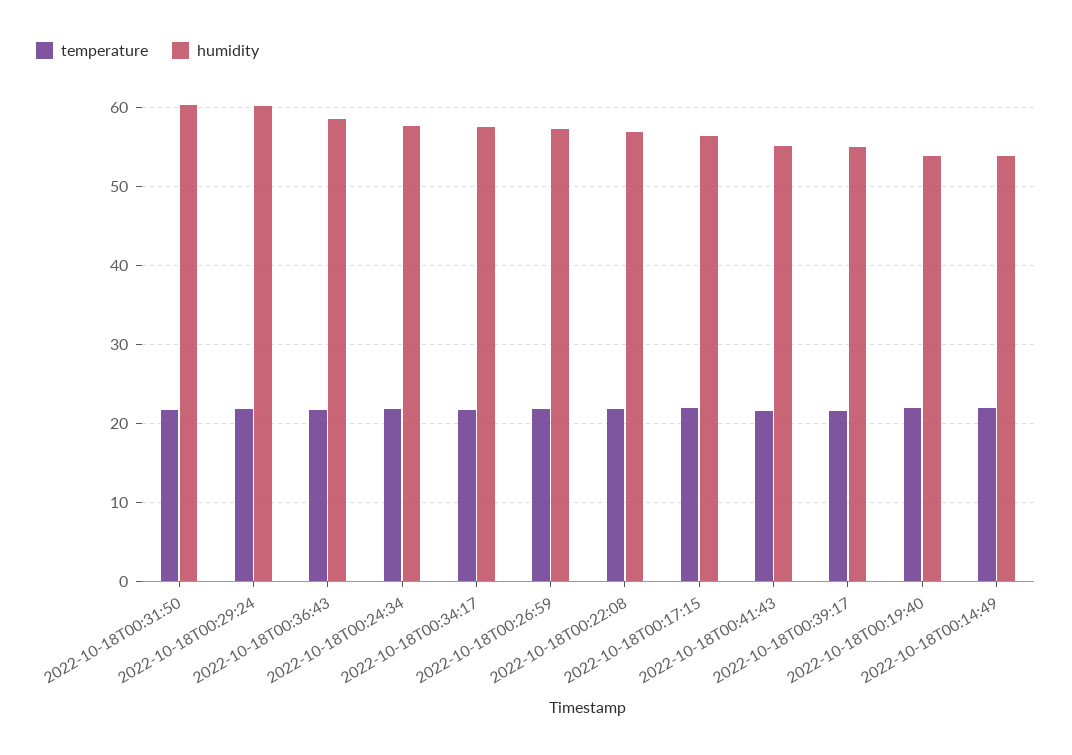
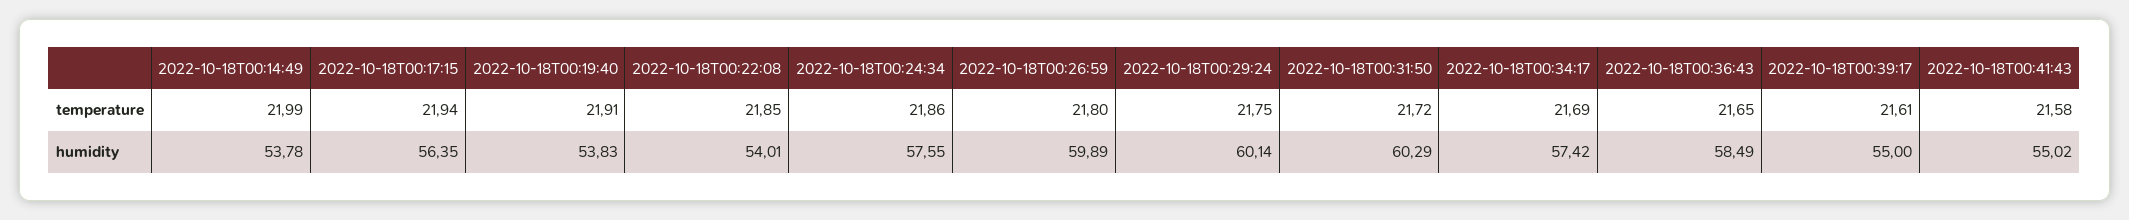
humidity, 2022-10-18T00:26:59: 57 -> 59.89
humidity, 2022-10-18T00:22:08: 57 -> 54.01

